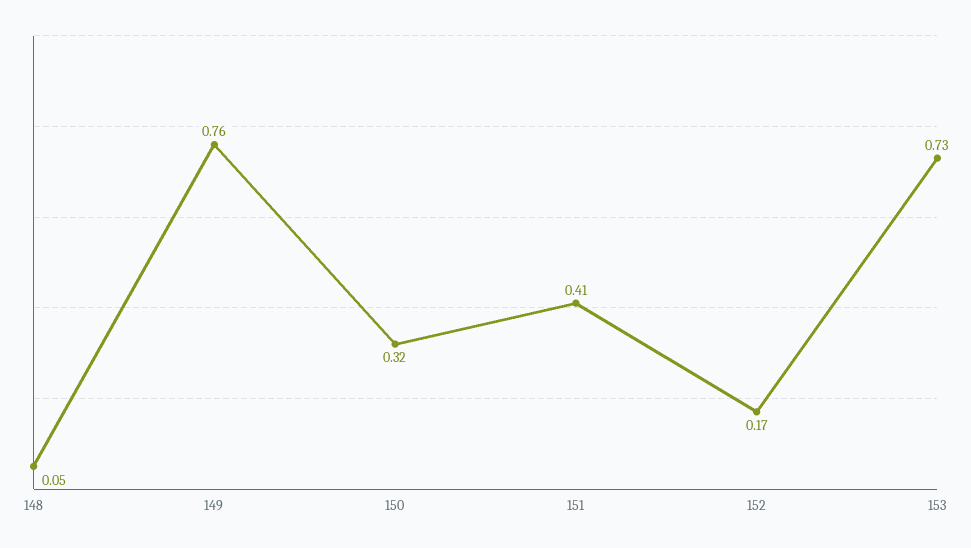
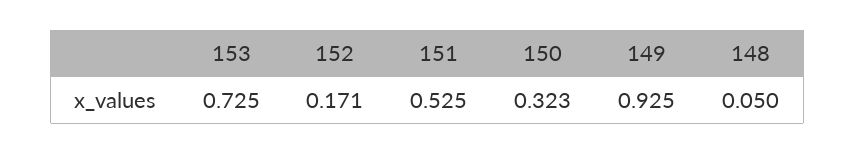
149: 0.76 -> 0.925
151: 0.41 -> 0.525

